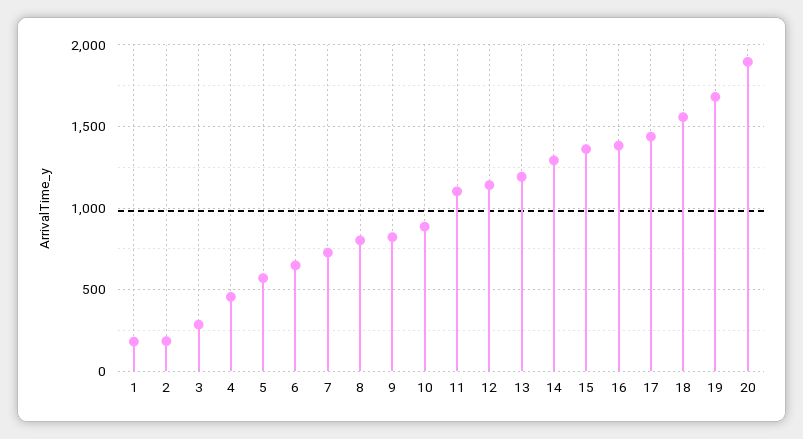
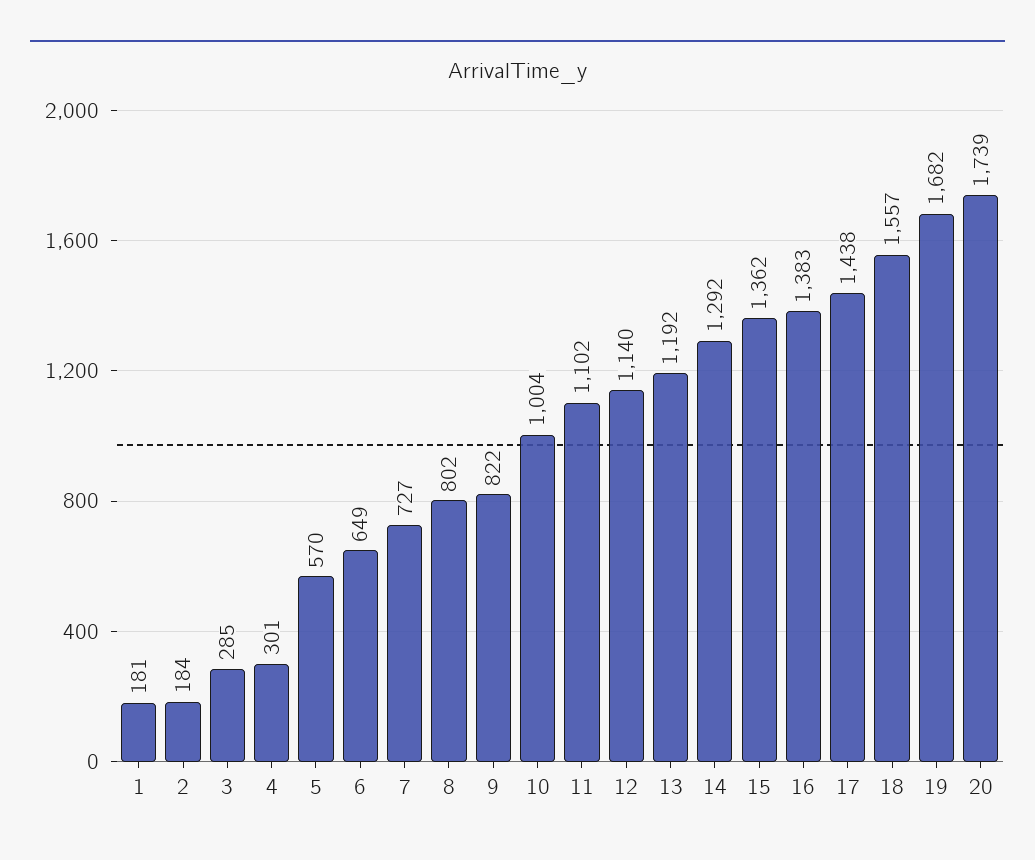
4: 450 -> 301
10: 900 -> 1004
20: 1900 -> 1739

